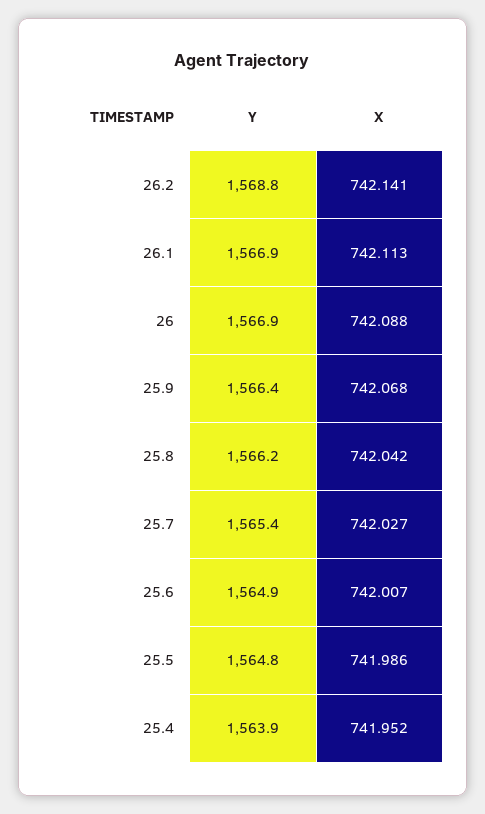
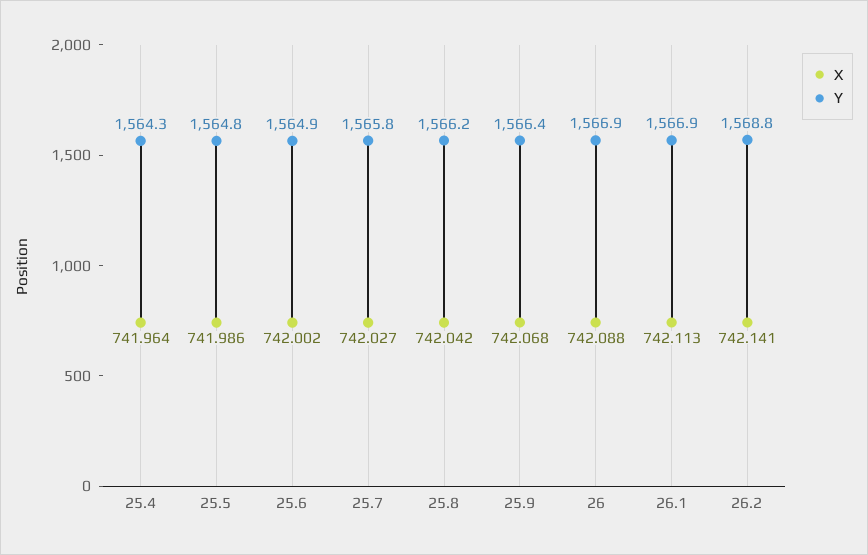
Y, 25.7: 1565.4 -> 1565.8
X, 25.6: 742.007 -> 742.002
Y, 25.4: 1563.9 -> 1564.3
X, 25.4: 741.952 -> 741.964

